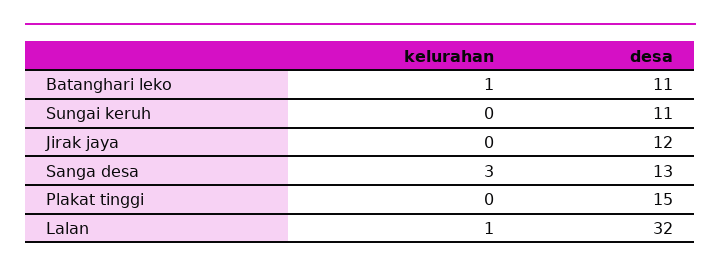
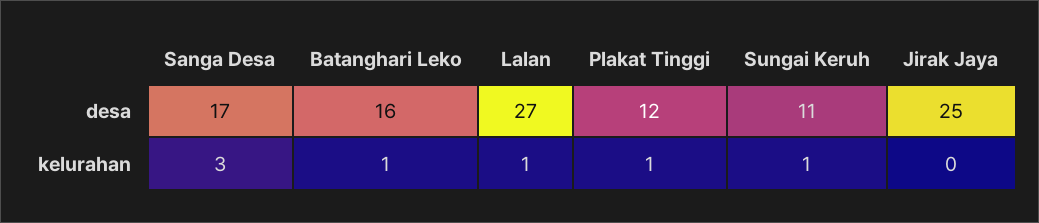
desa, Batanghari leko: 11 -> 16
kelurahan, Sungai keruh: 0 -> 1
desa, Jirak jaya: 12 -> 25
desa, Sanga desa: 13 -> 17
kelurahan, Plakat tinggi: 0 -> 1
desa, Plakat tinggi: 15 -> 12
desa, Lalan: 32 -> 27

